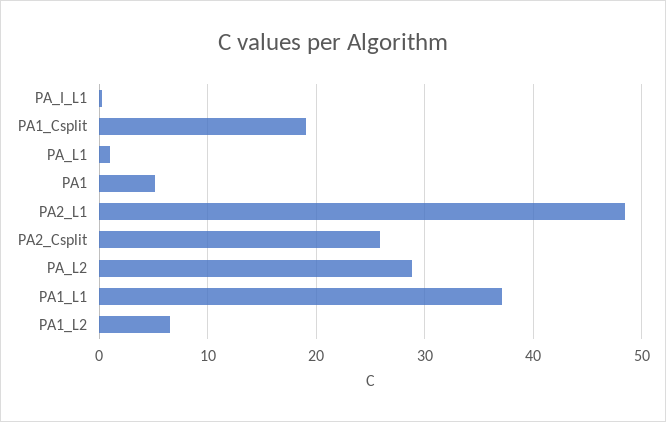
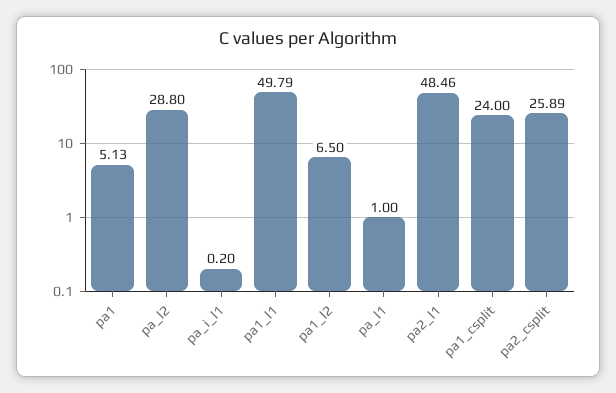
PA1_Csplit: 19 -> 24
PA1_L1: 37 -> 49.79

